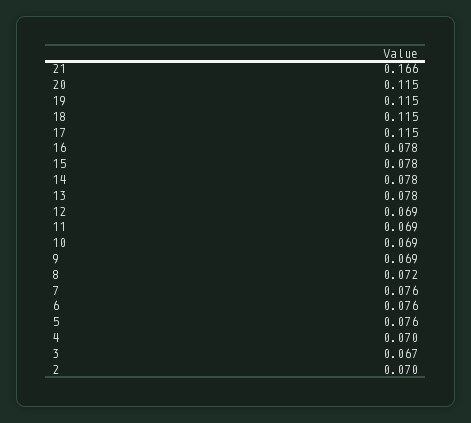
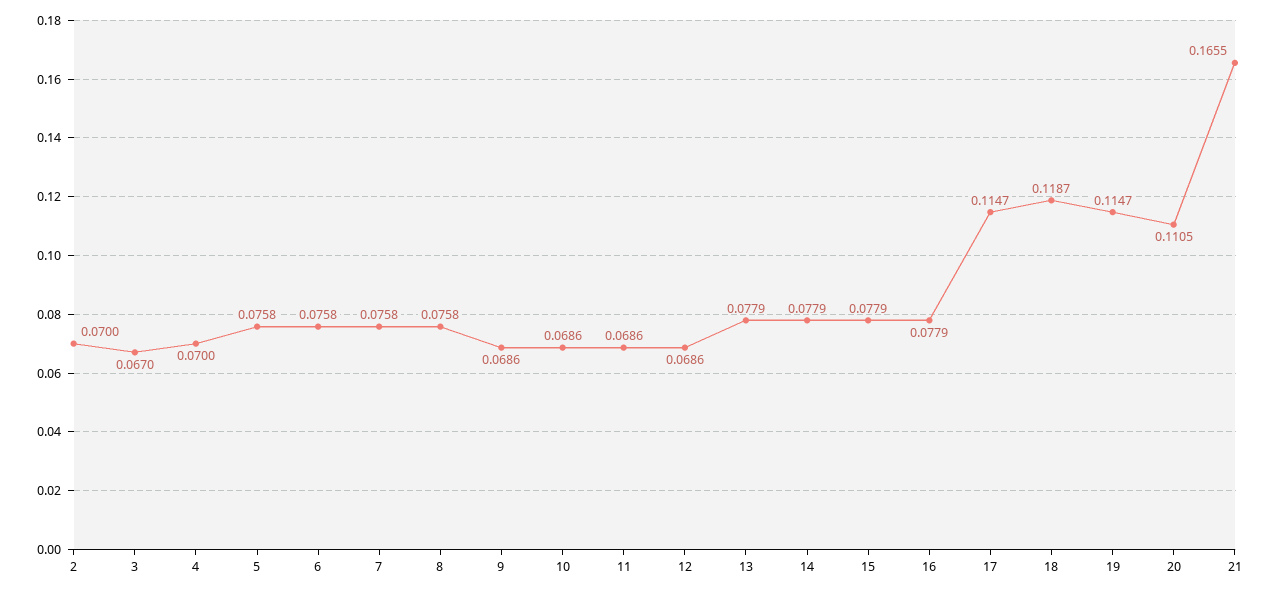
20: 0.115 -> 0.1105
18: 0.115 -> 0.1187
8: 0.072 -> 0.0758

